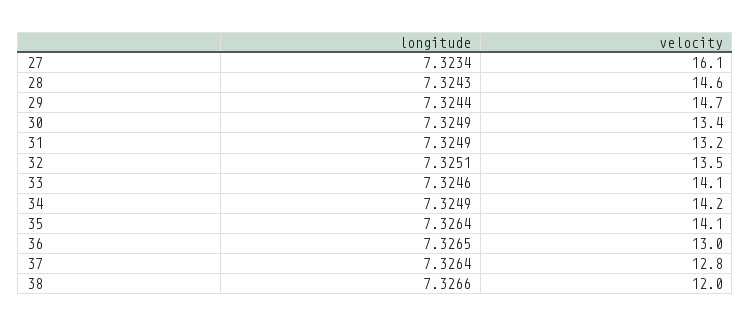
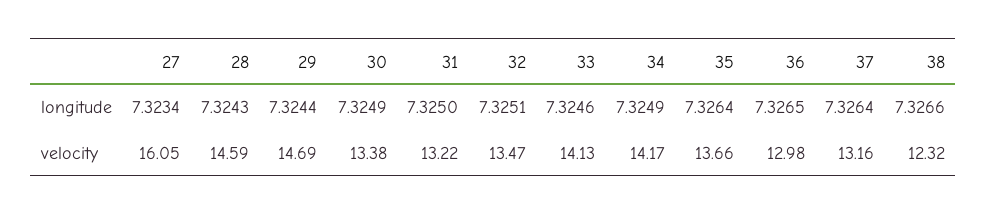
longitude, 31: 7.3249 -> 7.325
velocity, 35: 14.1 -> 13.66
velocity, 37: 12.8 -> 13.16
velocity, 38: 12 -> 12.32

